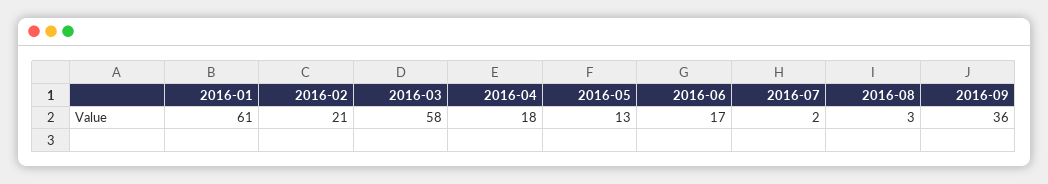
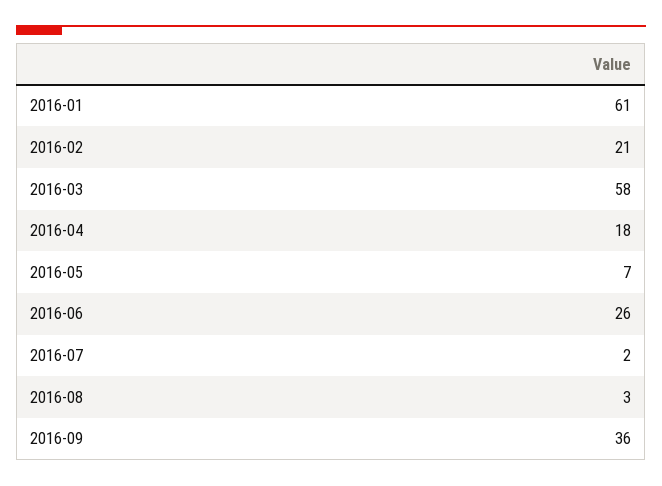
2016-05: 13 -> 7
2016-06: 17 -> 26

